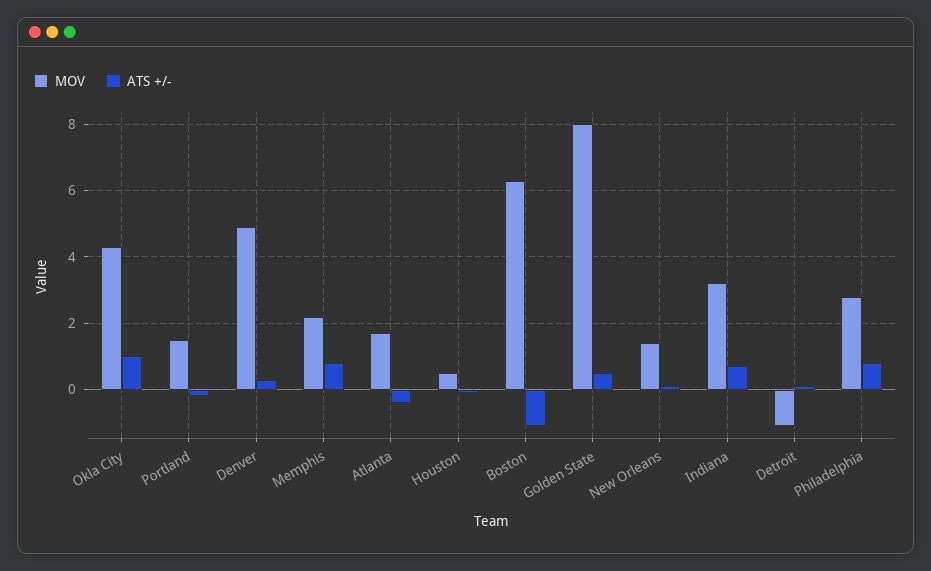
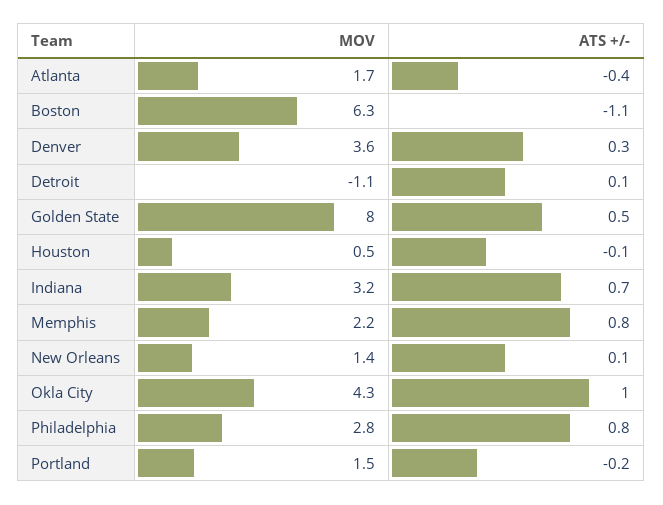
MOV, Denver: 5 -> 3.6

